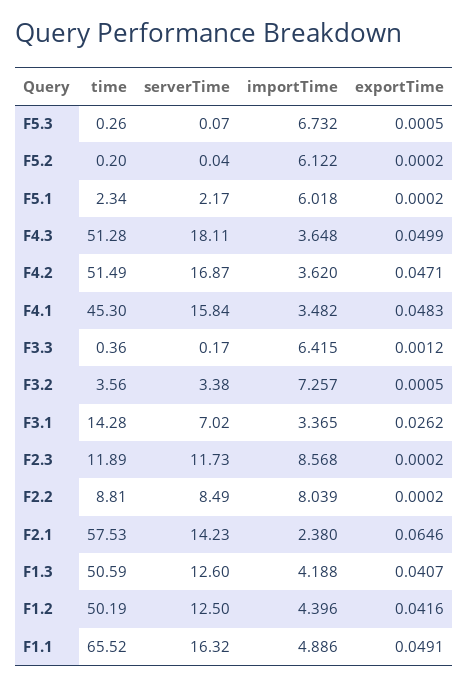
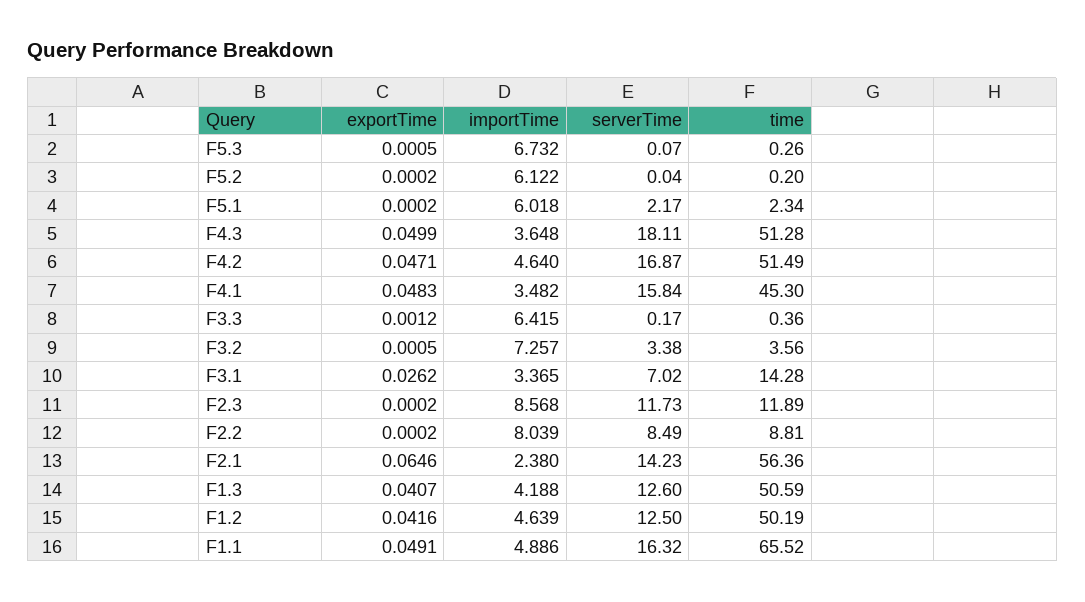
importTime, F4.2: 3.62 -> 4.64
time, F2.1: 57.53 -> 56.36
importTime, F1.2: 4.396 -> 4.639

